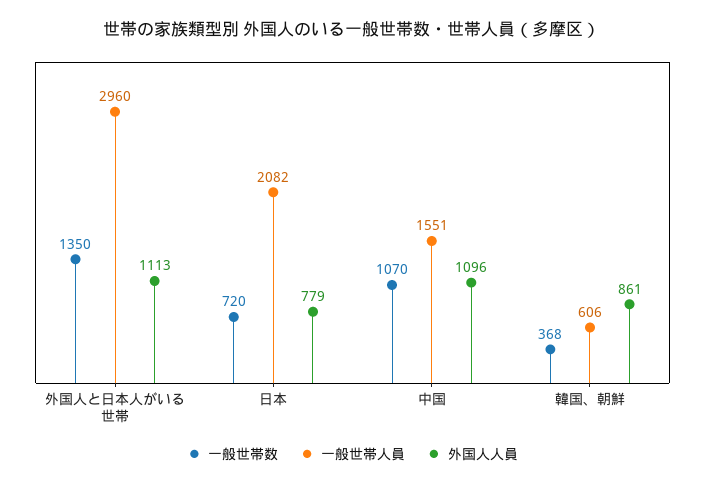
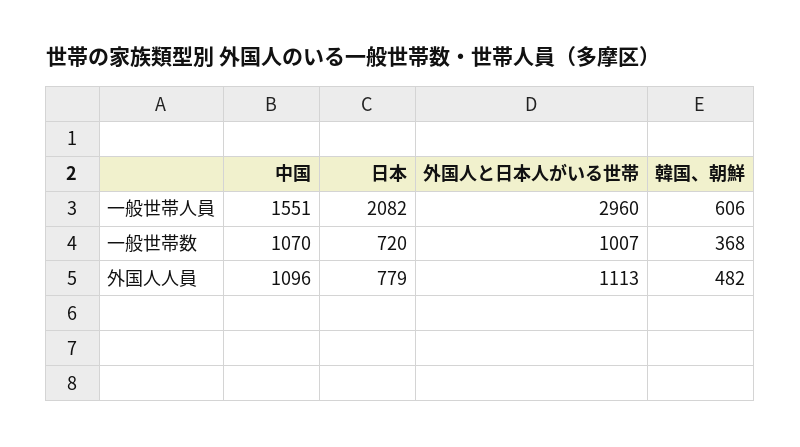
一般世帯数, 外国人と日本人がいる世帯: 1350 -> 1007
外国人人員, 韓国、朝鮮: 861 -> 482

